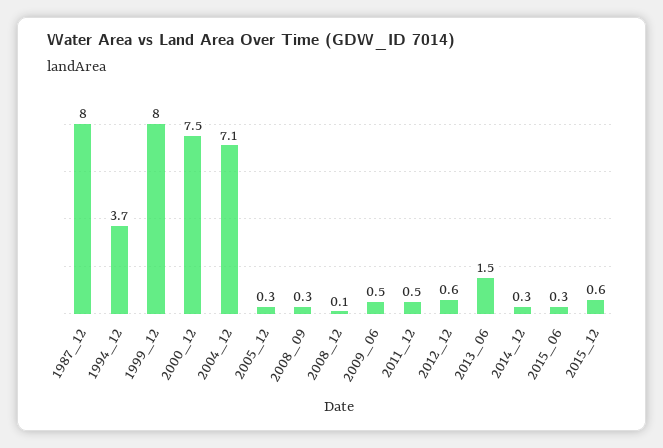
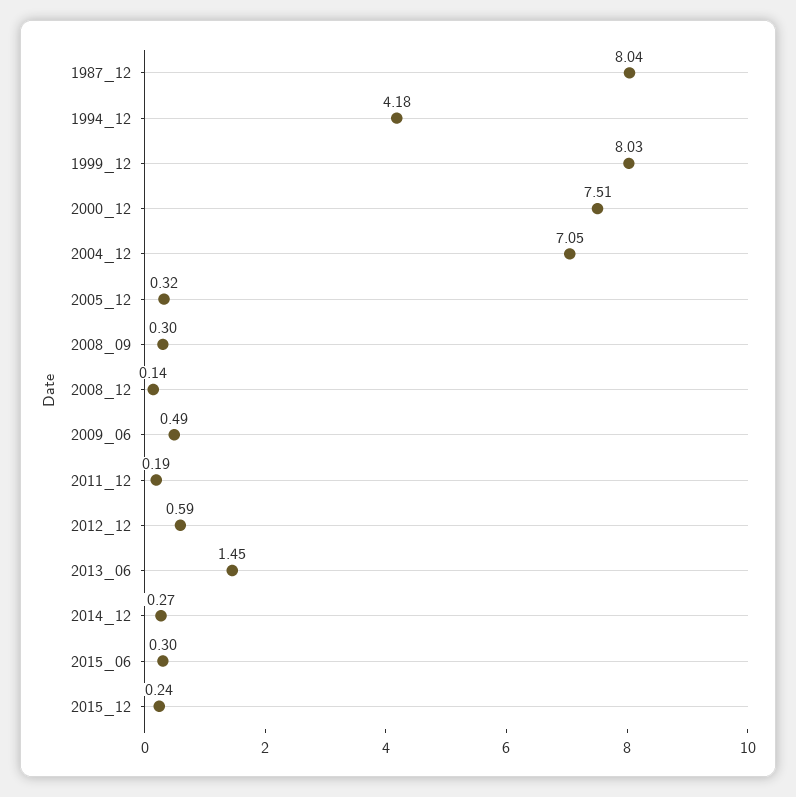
1994_12: 3.7 -> 4.18
2011_12: 0.5 -> 0.19
2015_12: 0.6 -> 0.24

